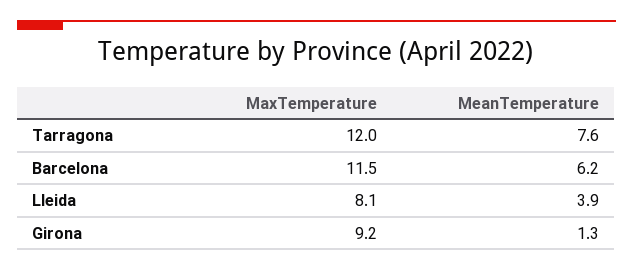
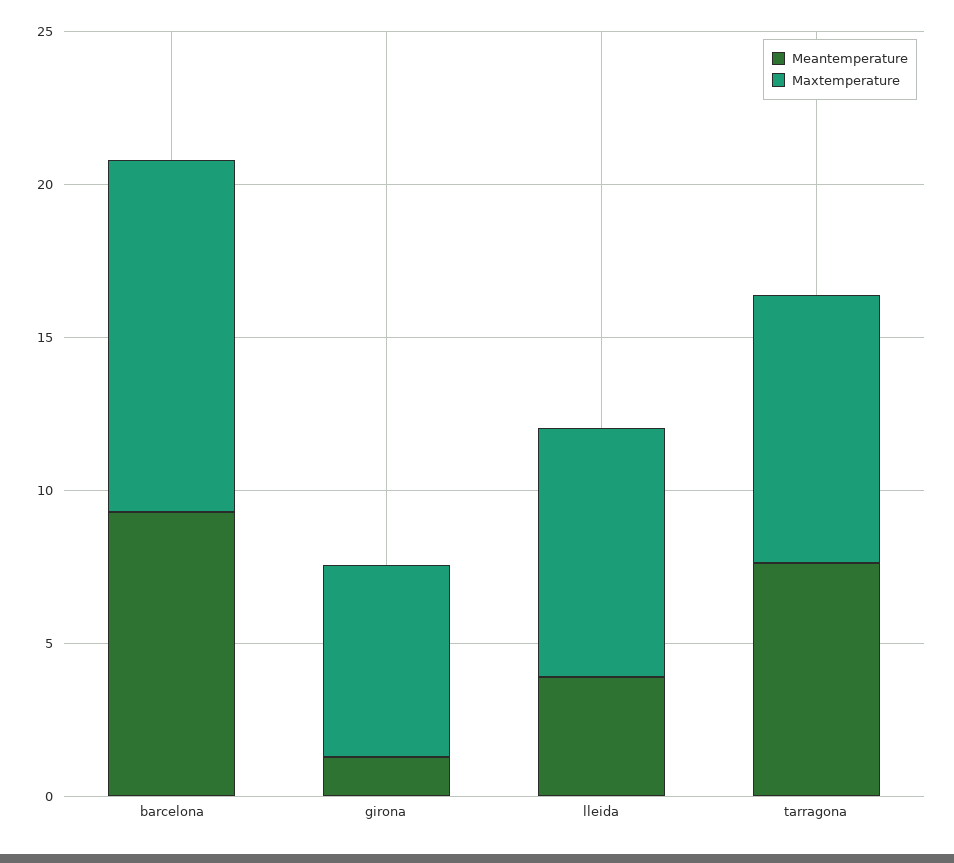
MaxTemperature, Tarragona: 12 -> 9
MeanTemperature, Barcelona: 6.2 -> 9
MaxTemperature, Girona: 9.2 -> 6

